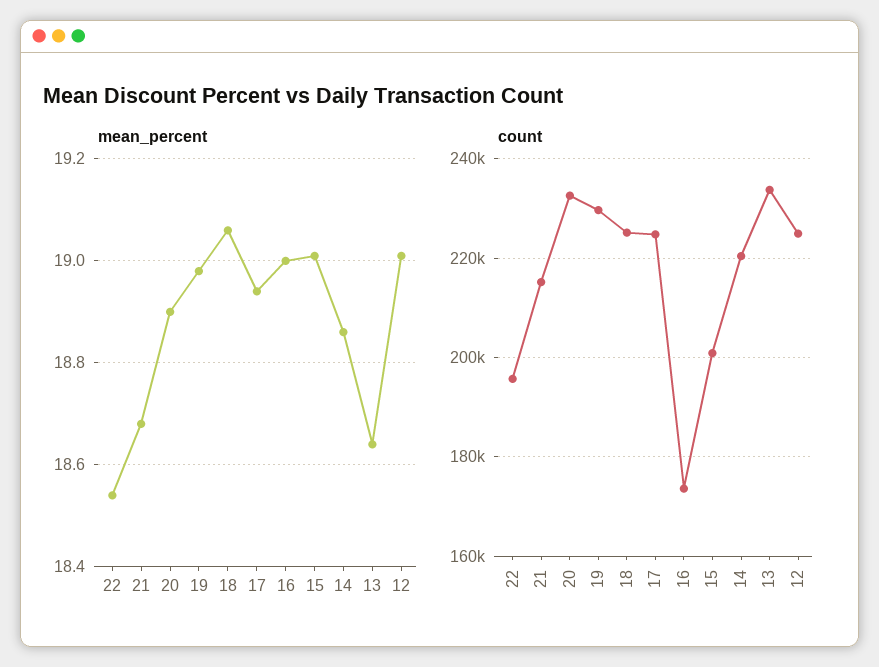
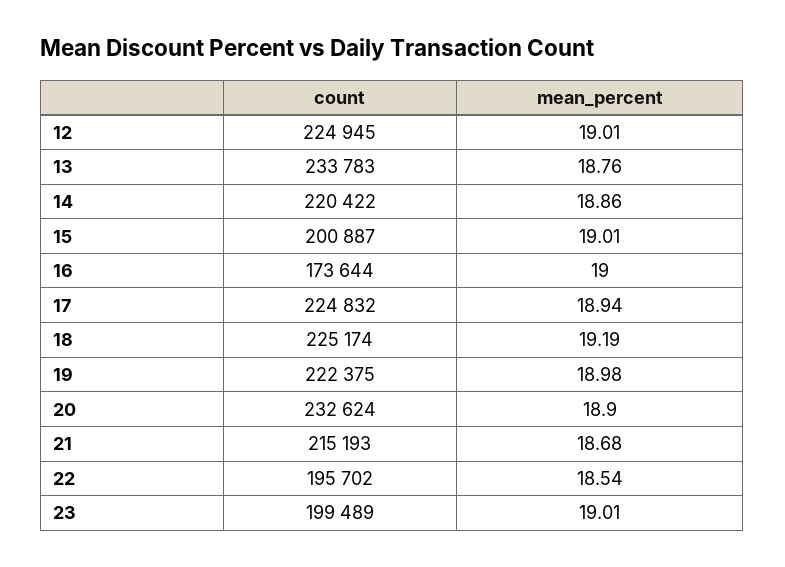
mean_percent, 18: 19.05 -> 19.19
mean_percent, 13: 18.65 -> 18.76
count, 19: 230000 -> 222375
count, 23: none -> 199489
mean_percent, 23: none -> 19.01

